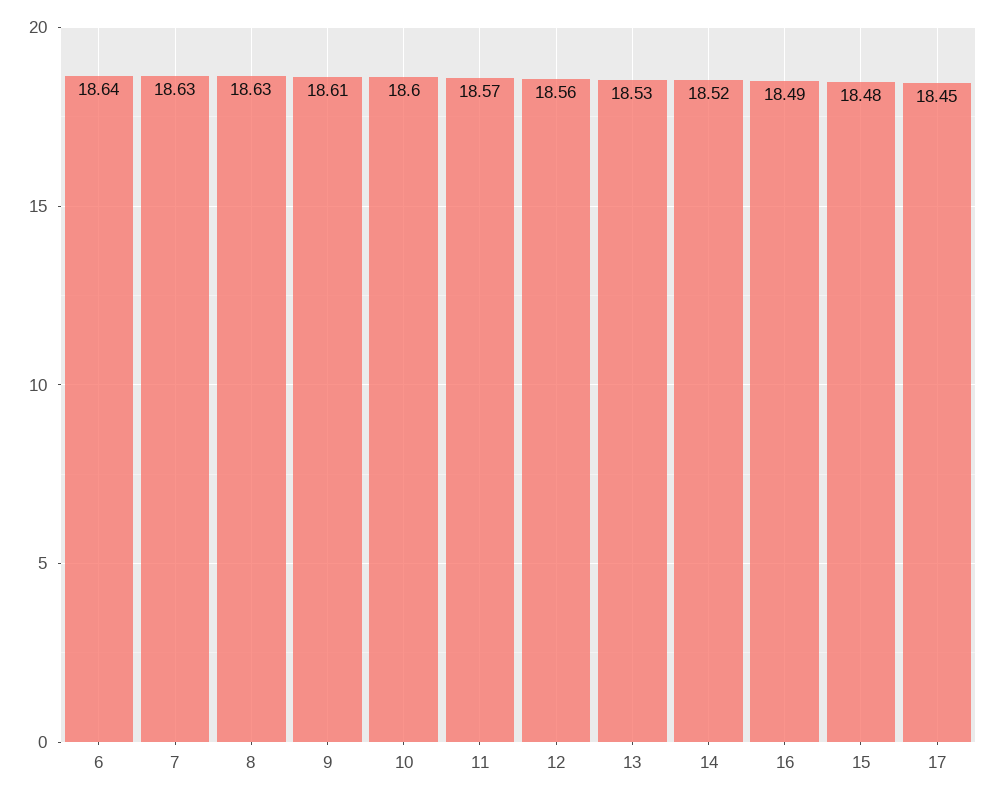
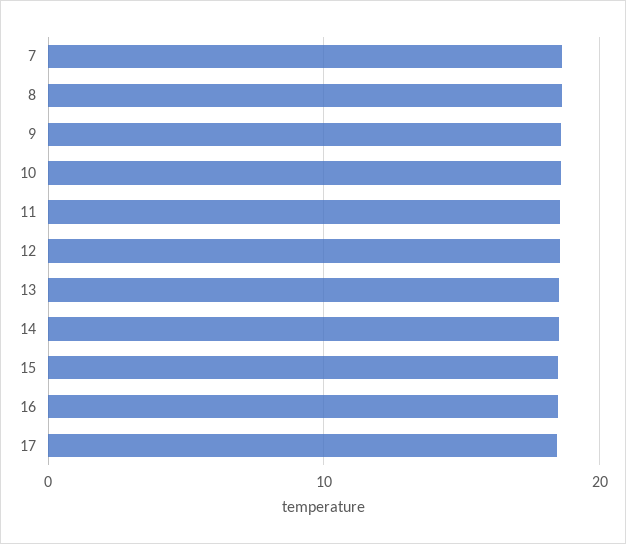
6: 18.64 -> none

